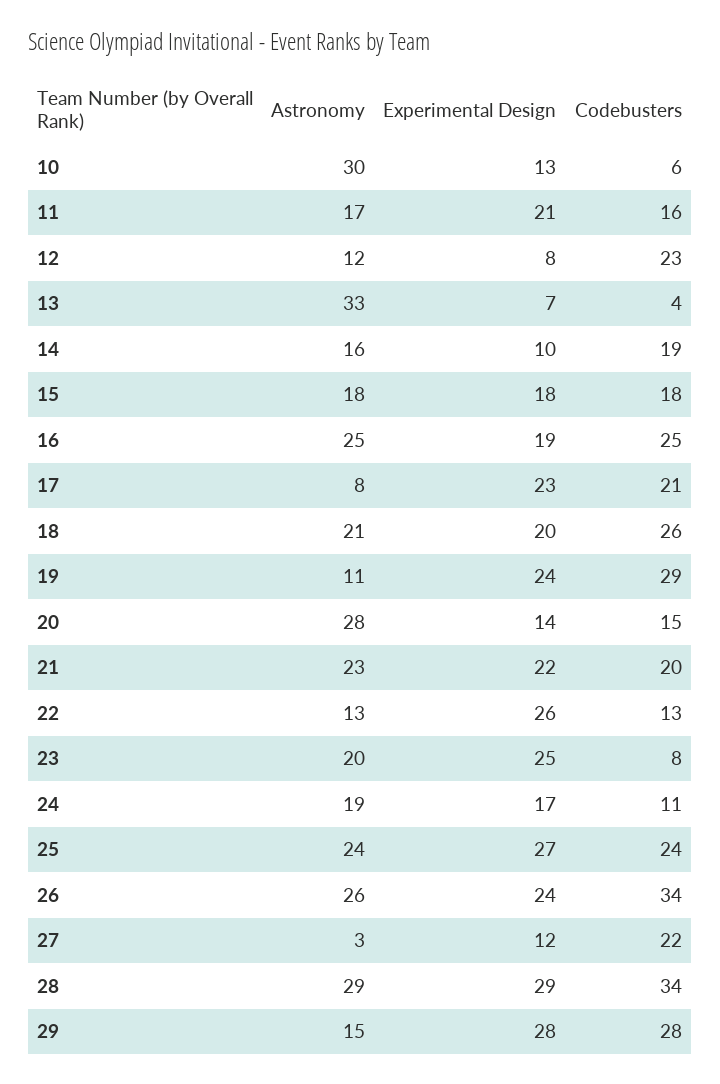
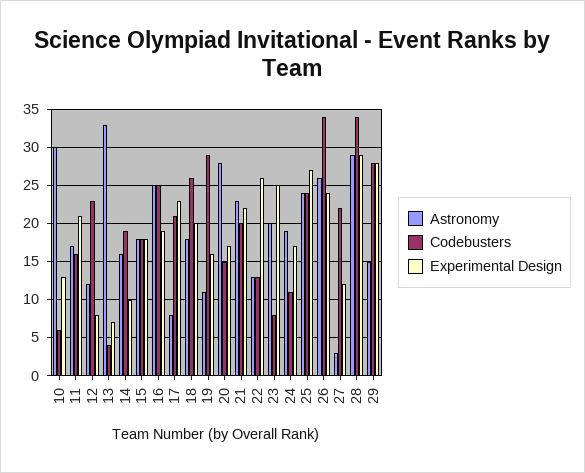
Astronomy, 18: 21 -> 18
Experimental Design, 19: 24 -> 16
Experimental Design, 20: 14 -> 17

